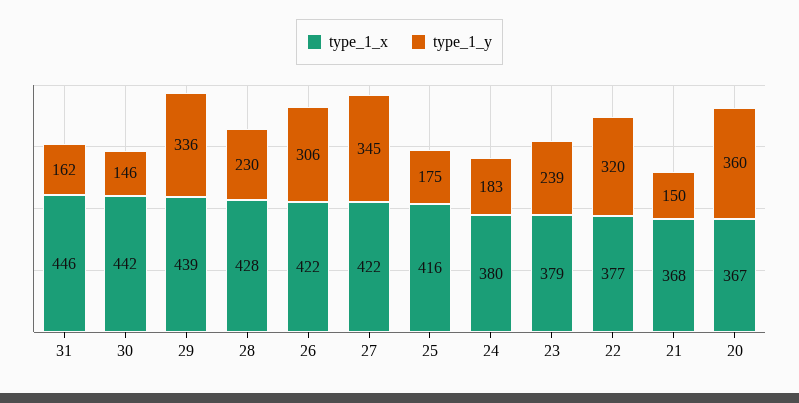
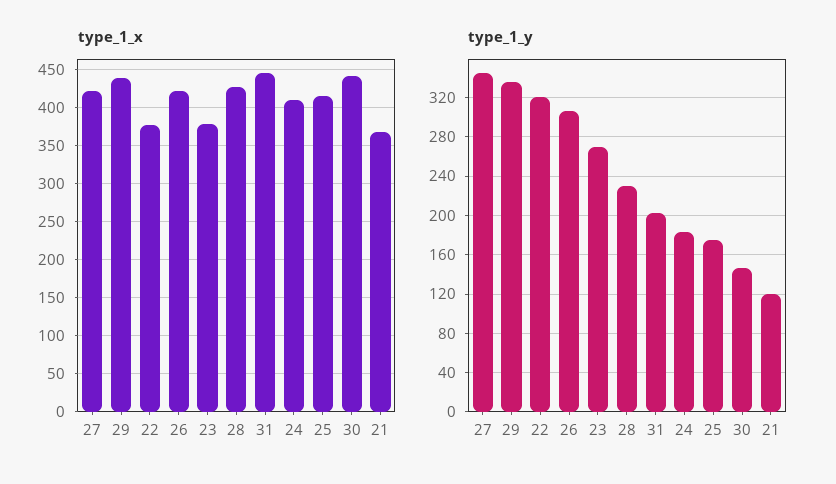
type_1_y, 31: 162 -> 200
type_1_x, 24: 380 -> 410
type_1_y, 23: 239 -> 270
type_1_y, 21: 150 -> 120
type_1_x, 20: 367 -> none
type_1_y, 20: 360 -> none

